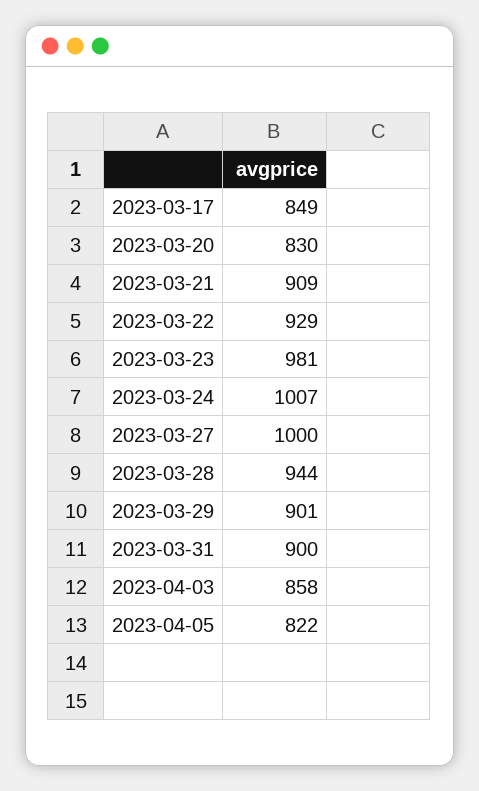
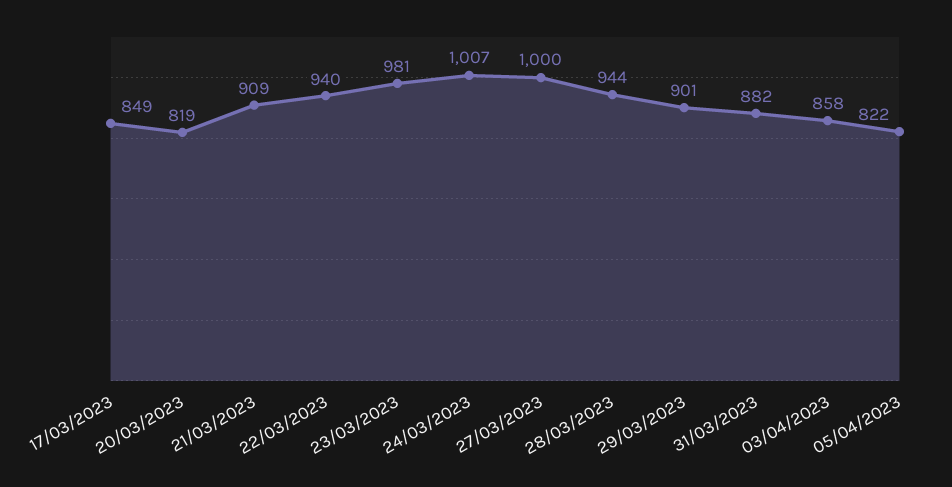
2023-03-20: 830 -> 819
2023-03-22: 929 -> 940
2023-03-31: 900 -> 882

